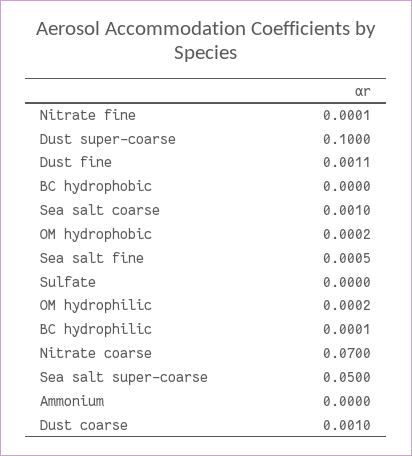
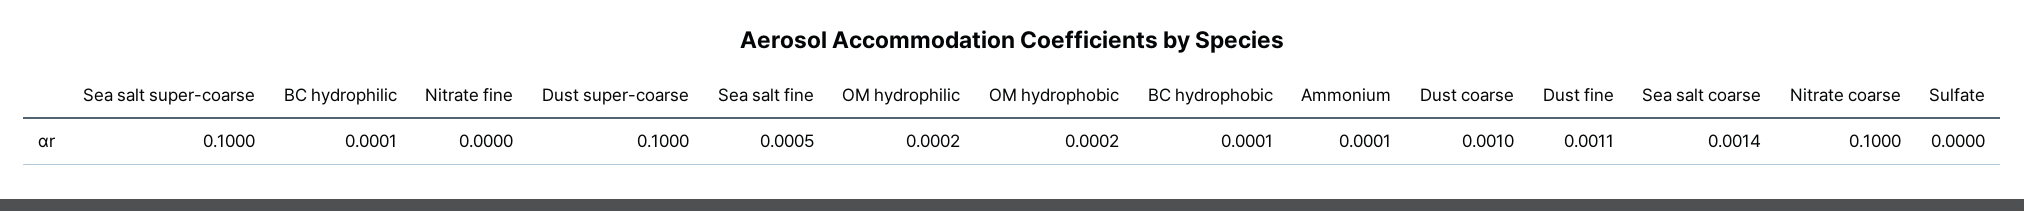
Nitrate fine: 0.0001 -> 0
BC hydrophobic: 0 -> 0.0001
Sea salt coarse: 0.001 -> 0.0014
Nitrate coarse: 0.07 -> 0.1
Sea salt super-coarse: 0.05 -> 0.1
Ammonium: 0 -> 0.0001

